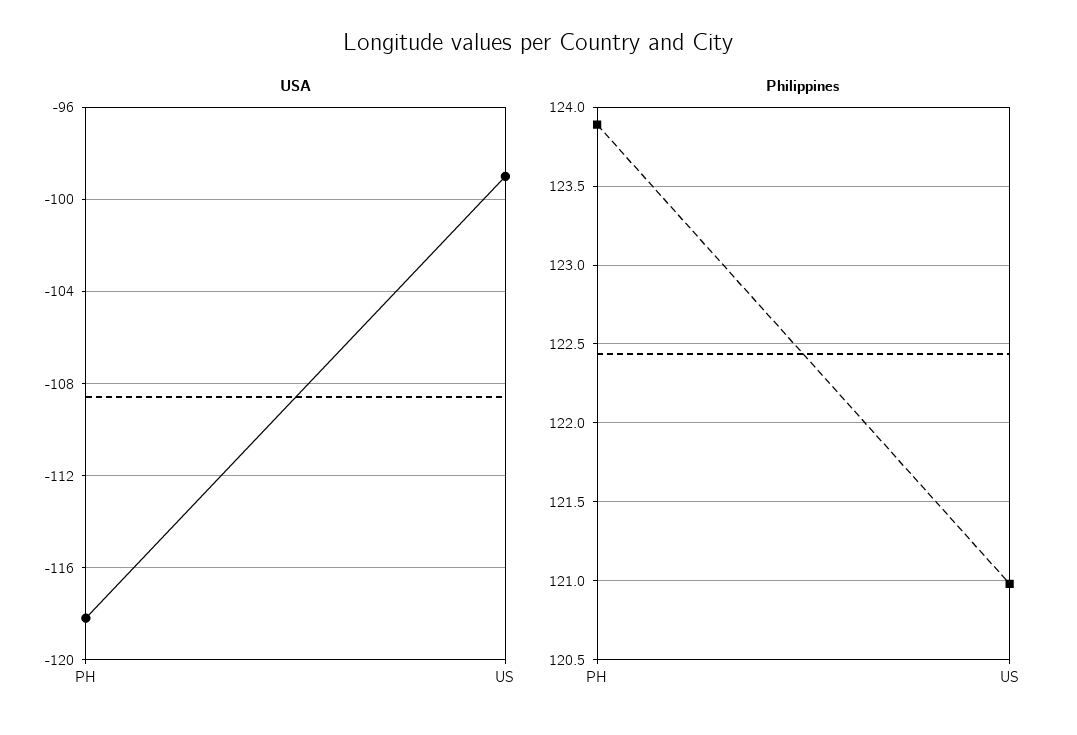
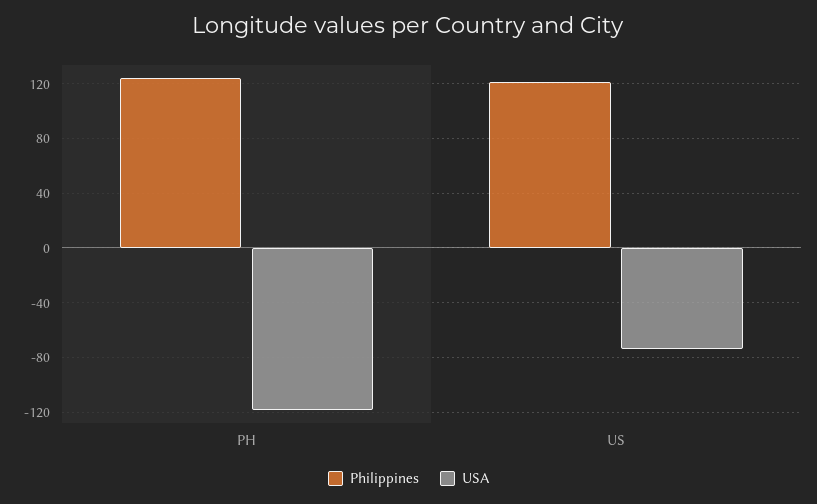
USA, US: -99 -> -75

